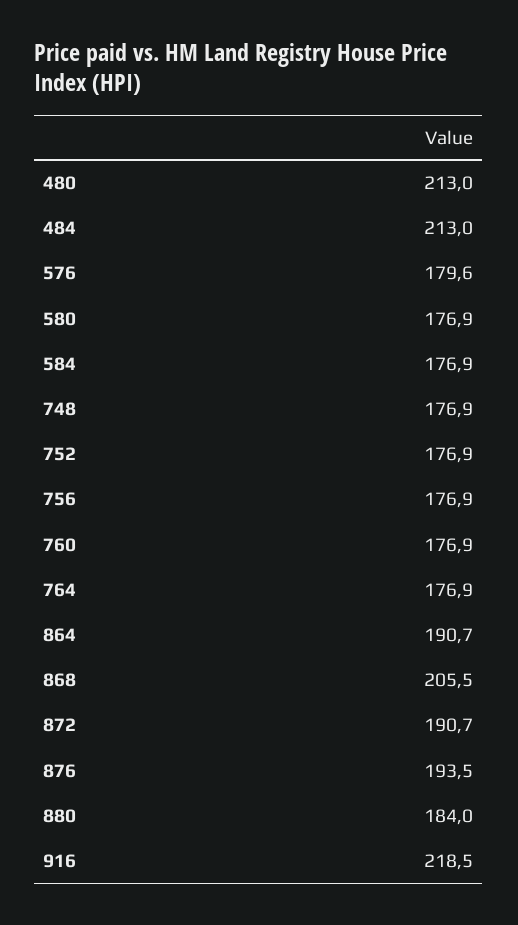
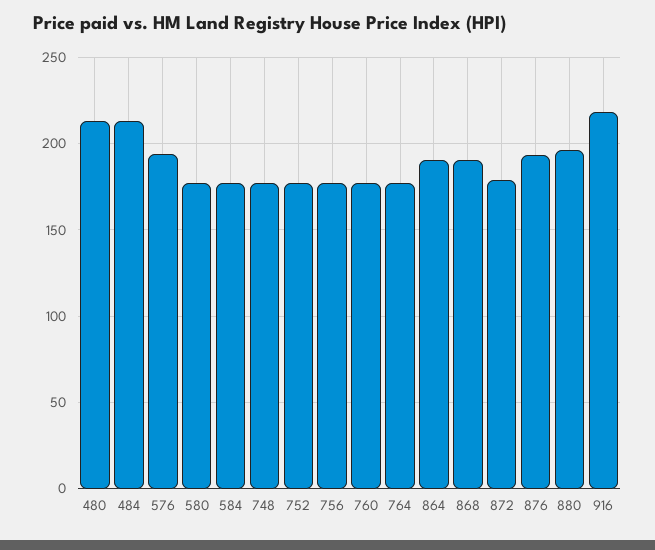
576: 179.6 -> 195
868: 205.5 -> 190
872: 190.7 -> 180
880: 184 -> 195

